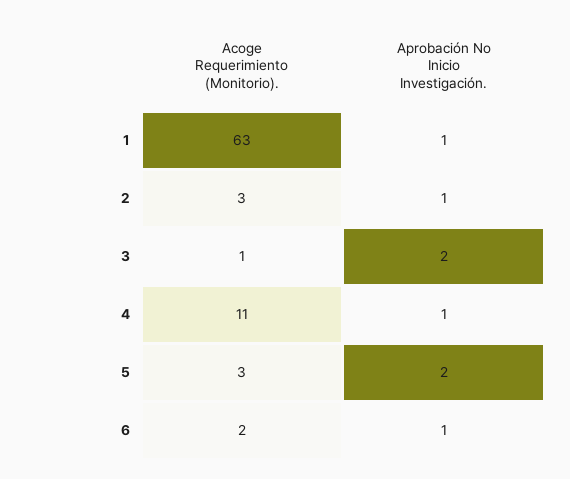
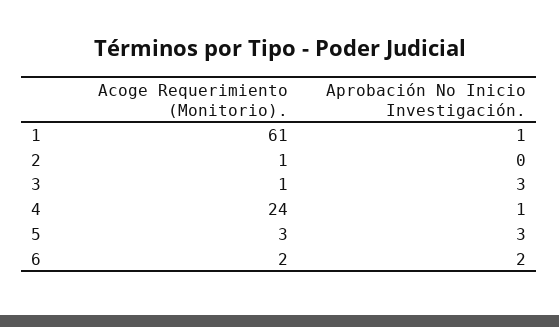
Acoge Requerimiento (Monitorio)., 1: 63 -> 61
Acoge Requerimiento (Monitorio)., 2: 3 -> 1
Aprobación No Inicio Investigación., 2: 1 -> 0
Aprobación No Inicio Investigación., 3: 2 -> 3
Acoge Requerimiento (Monitorio)., 4: 11 -> 24
Aprobación No Inicio Investigación., 5: 2 -> 3
Aprobación No Inicio Investigación., 6: 1 -> 2

